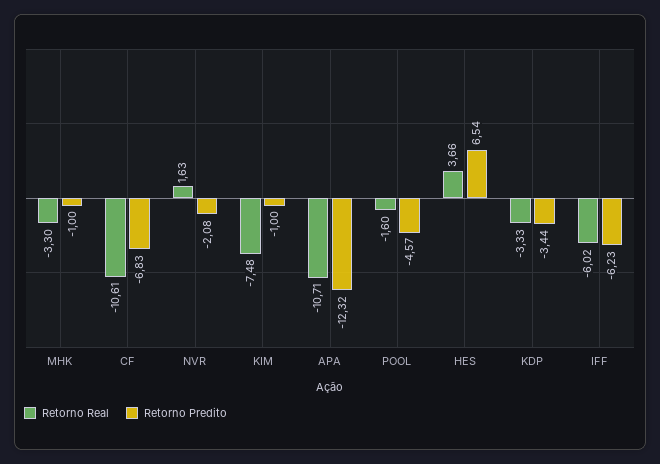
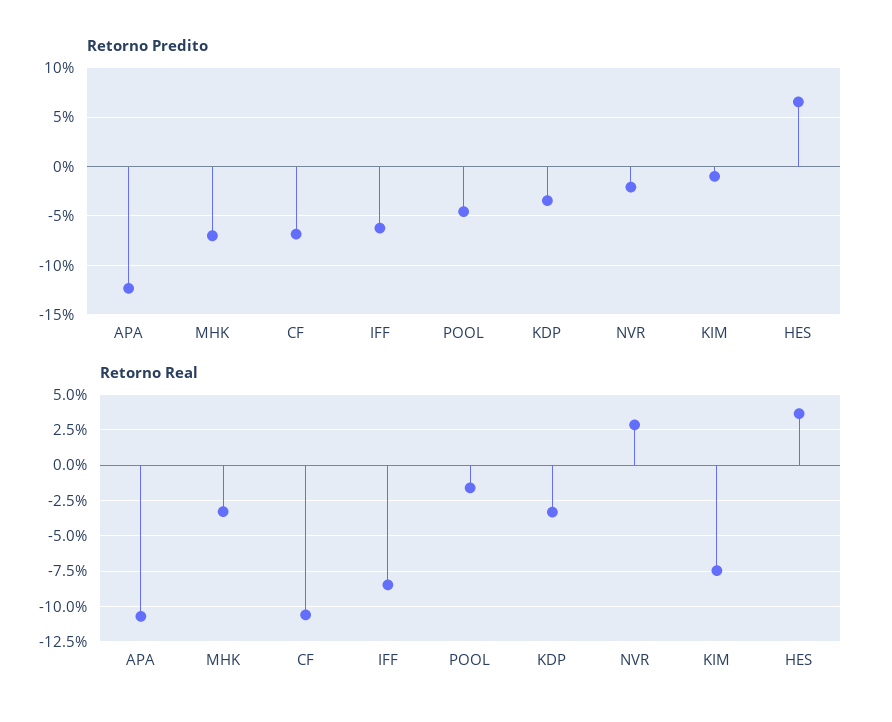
Retorno Predito, MHK: -1 -> -7
Retorno Real, NVR: 1.63 -> 3
Retorno Real, IFF: -6.02 -> -8.5

